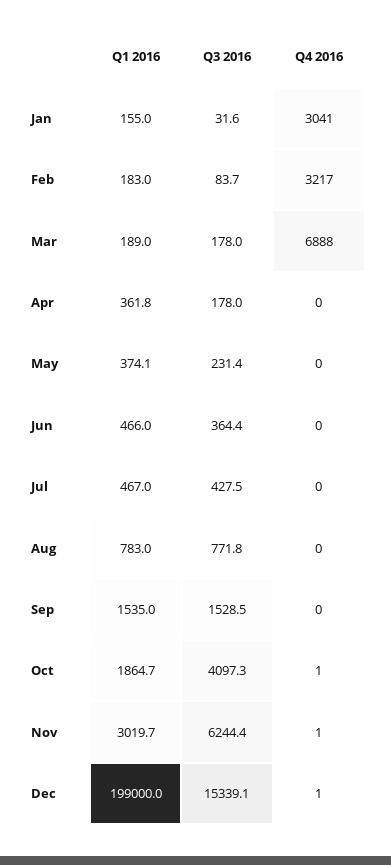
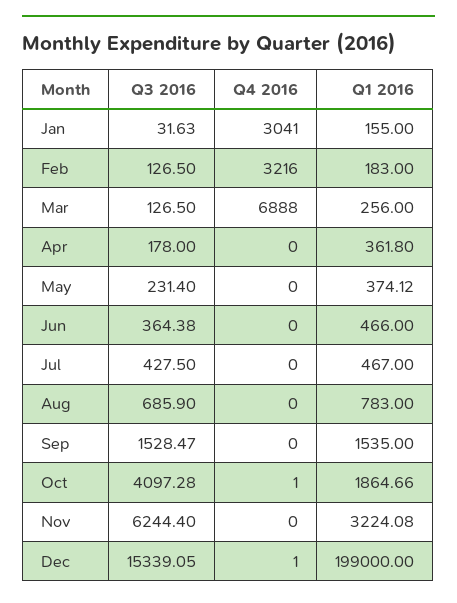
Q3 2016, Feb: 83.7 -> 126.5
Q4 2016, Feb: 3217 -> 3216
Q1 2016, Mar: 189 -> 256
Q3 2016, Mar: 178 -> 126.5
Q3 2016, Aug: 771.8 -> 685.9
Q1 2016, Nov: 3019.7 -> 3224.08
Q4 2016, Nov: 1 -> 0

